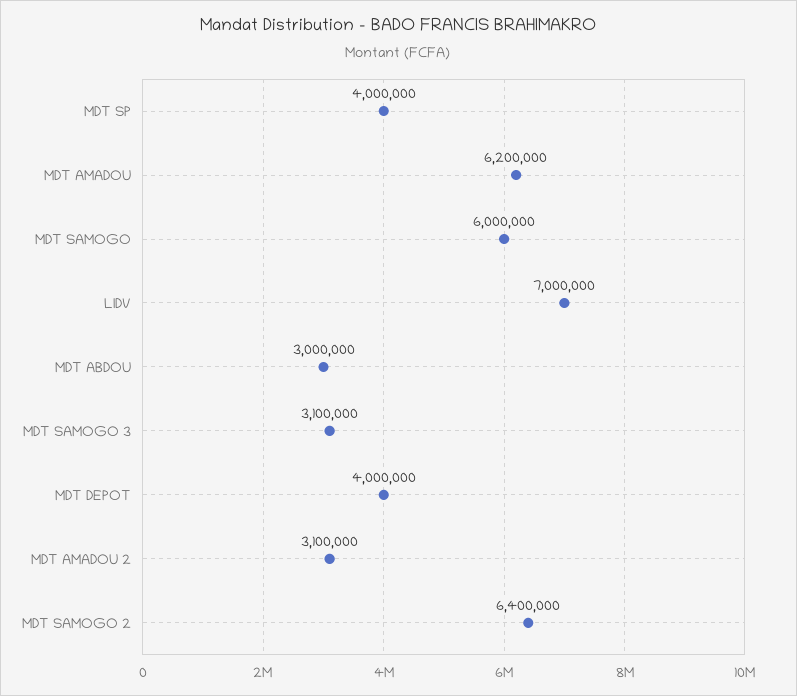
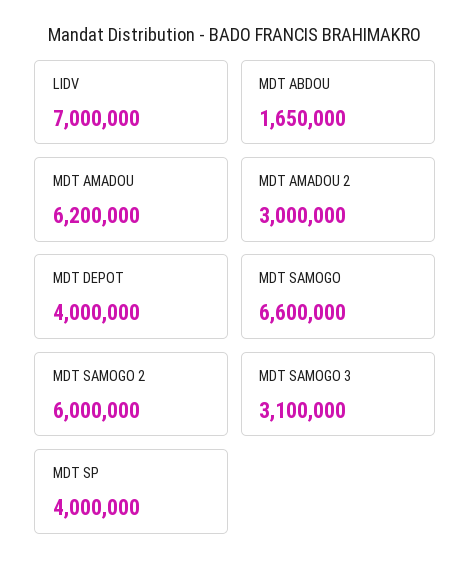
MDT SAMOGO: 6000000 -> 6600000
MDT ABDOU: 3000000 -> 1650000
MDT AMADOU 2: 3100000 -> 3000000
MDT SAMOGO 2: 6400000 -> 6000000

